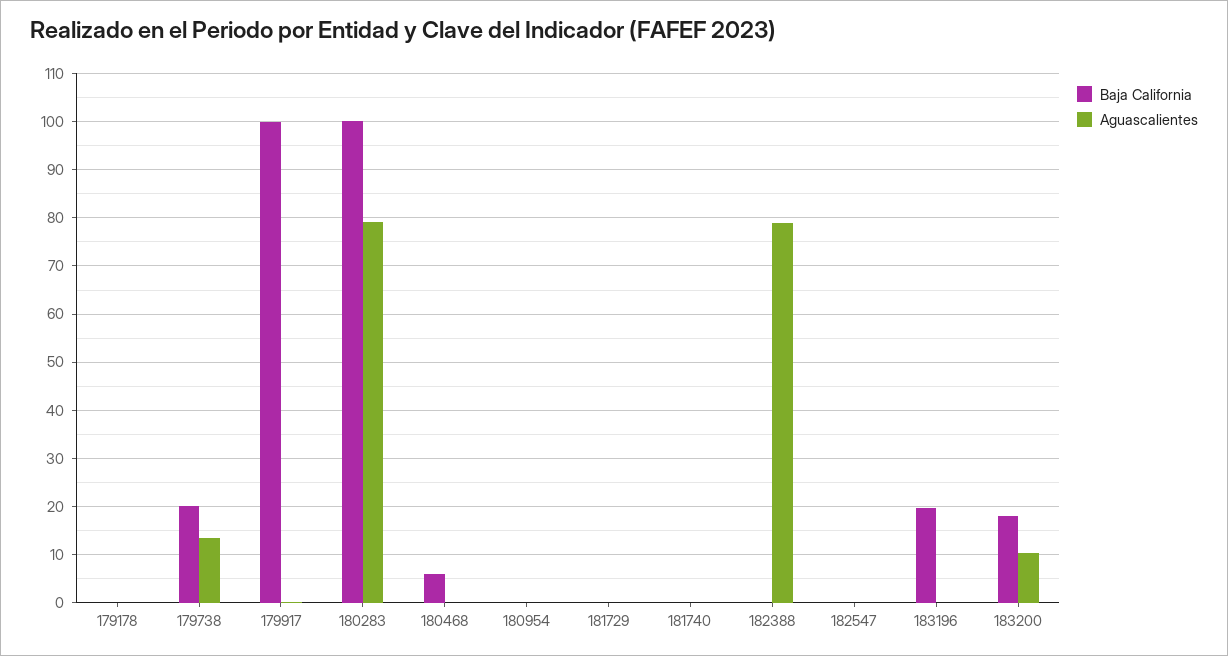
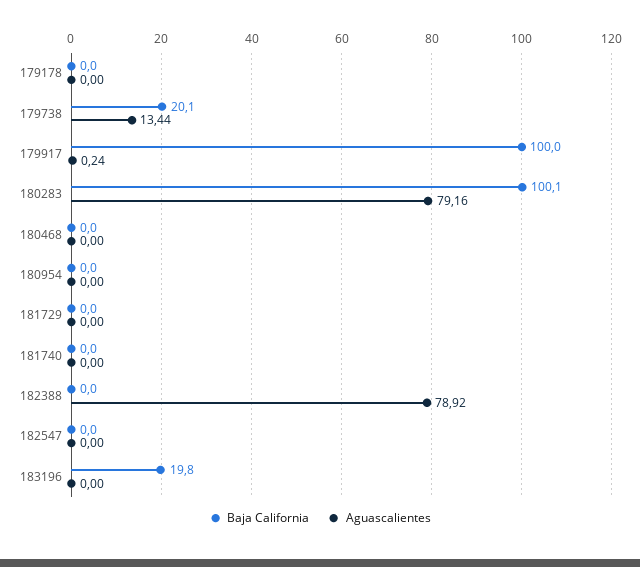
Baja California, 180468: 6 -> 0
Baja California, 183200: 18 -> none
Aguascalientes, 183200: 10 -> none

